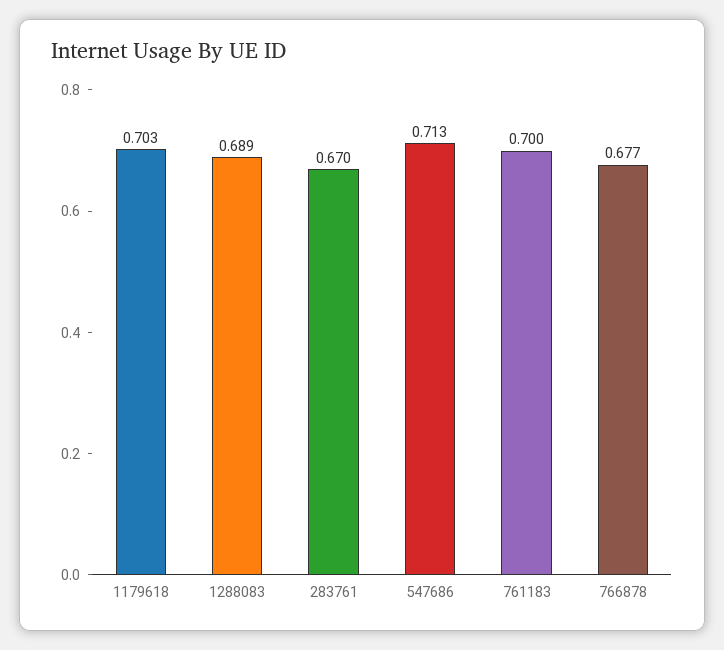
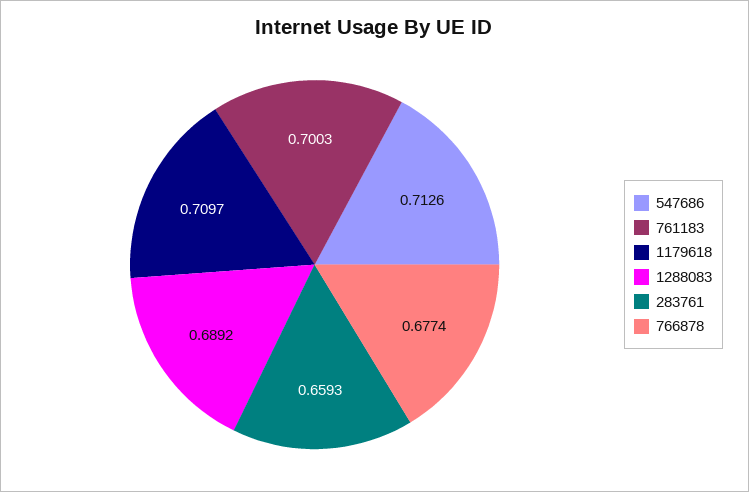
1179618: 0.703 -> 0.7097
283761: 0.67 -> 0.6593

